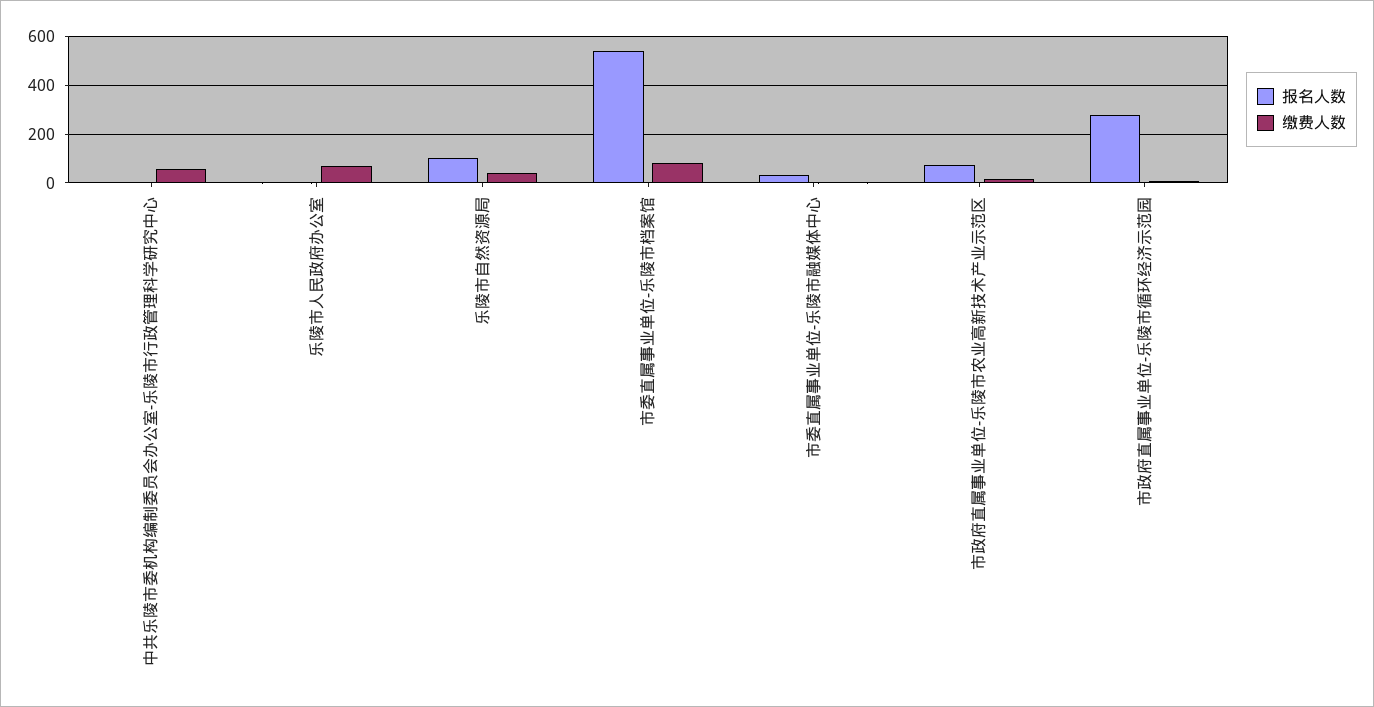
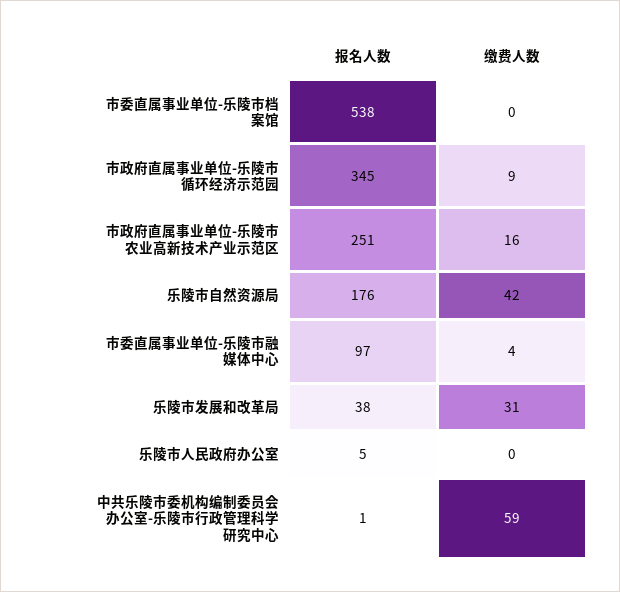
缴费人数, 乐陵市人民政府办公室: 75 -> 0
报名人数, 乐陵市自然资源局: 100 -> 176
缴费人数, 市委直属事业单位-乐陵市档案馆: 75 -> 0
报名人数, 市委直属事业单位-乐陵市融媒体中心: 25 -> 97
报名人数, 市政府直属事业单位-乐陵市农业高新技术产业示范区: 75 -> 251
报名人数, 市政府直属事业单位-乐陵市循环经济示范园: 275 -> 345
报名人数, 乐陵市发展和改革局: none -> 38
缴费人数, 乐陵市发展和改革局: none -> 31

